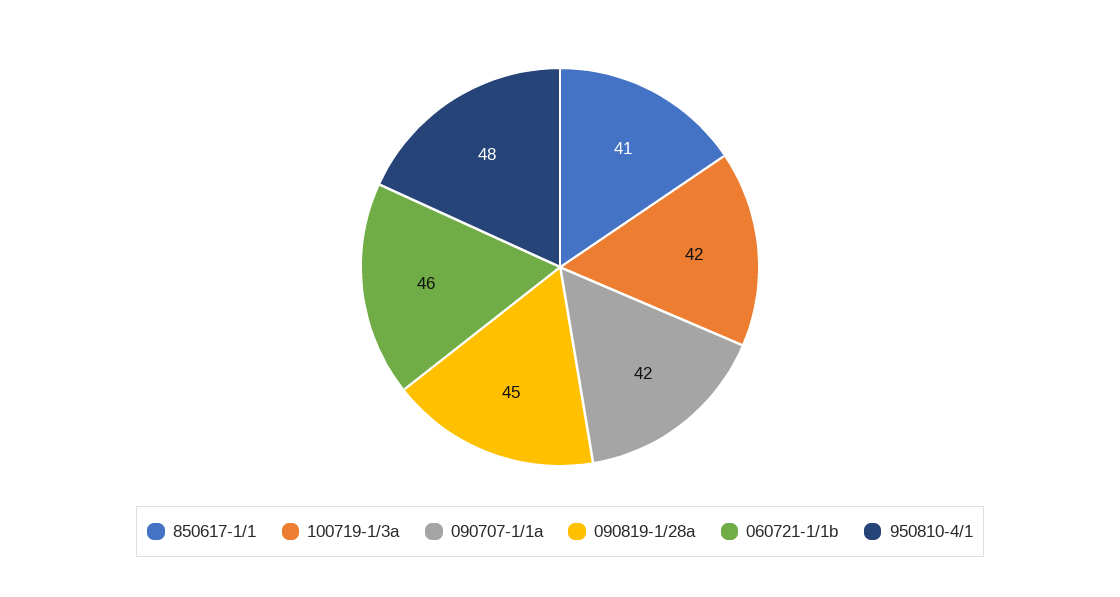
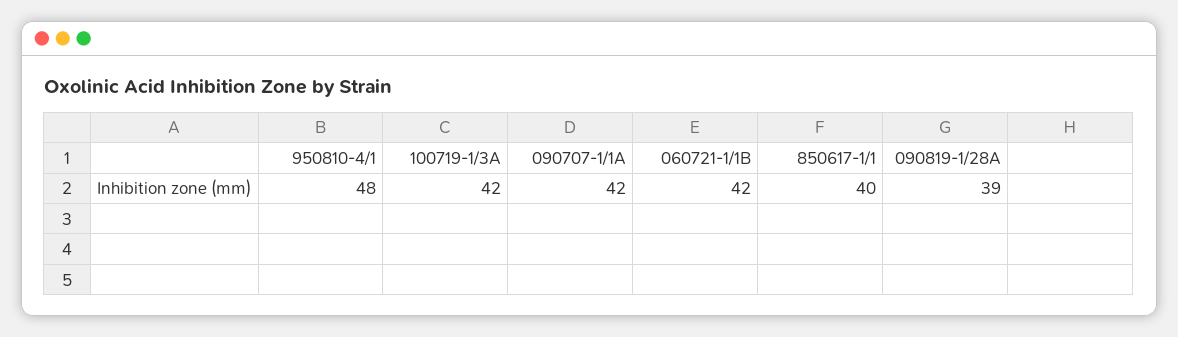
850617-1/1: 41 -> 40
090819-1/28a: 45 -> 39
060721-1/1b: 46 -> 42

